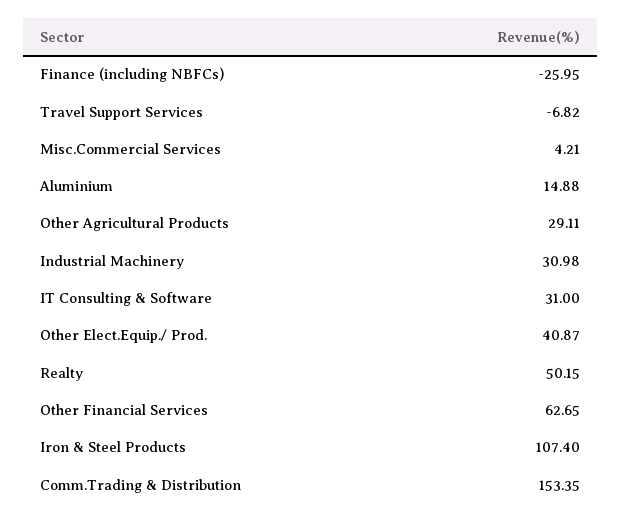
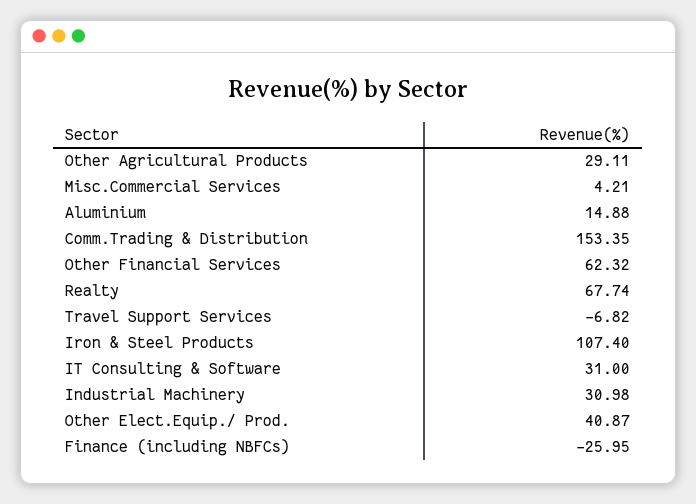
Realty: 50.15 -> 67.74
Other Financial Services: 62.65 -> 62.32

